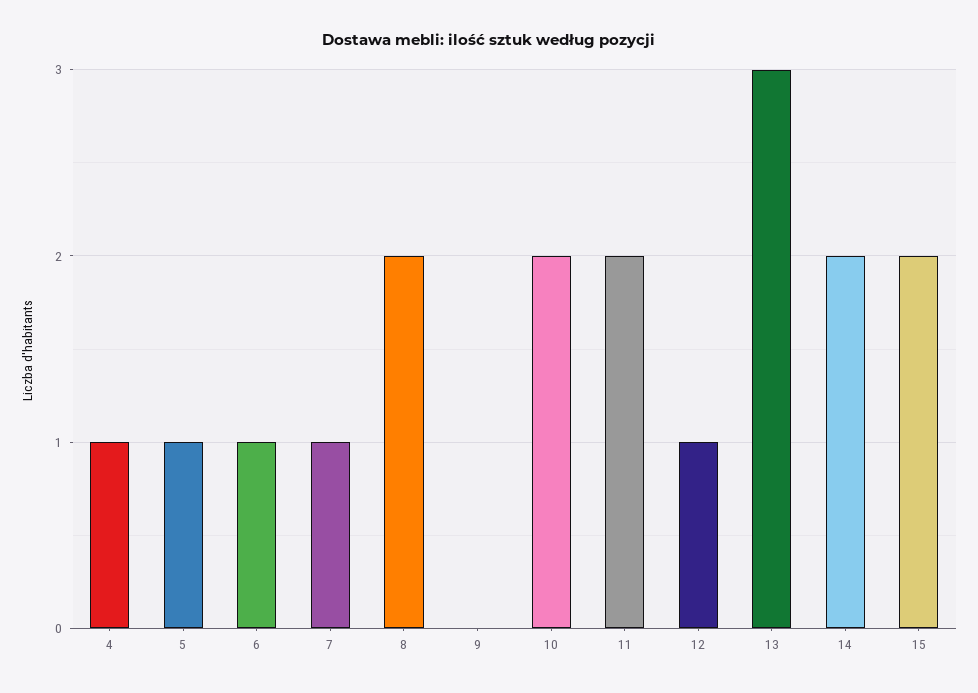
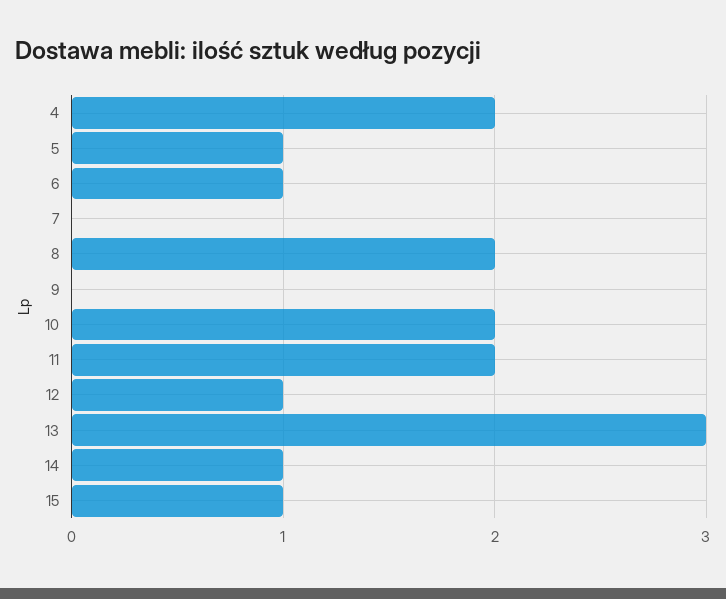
4: 1 -> 2
7: 1 -> 0
14: 2 -> 1
15: 2 -> 1

